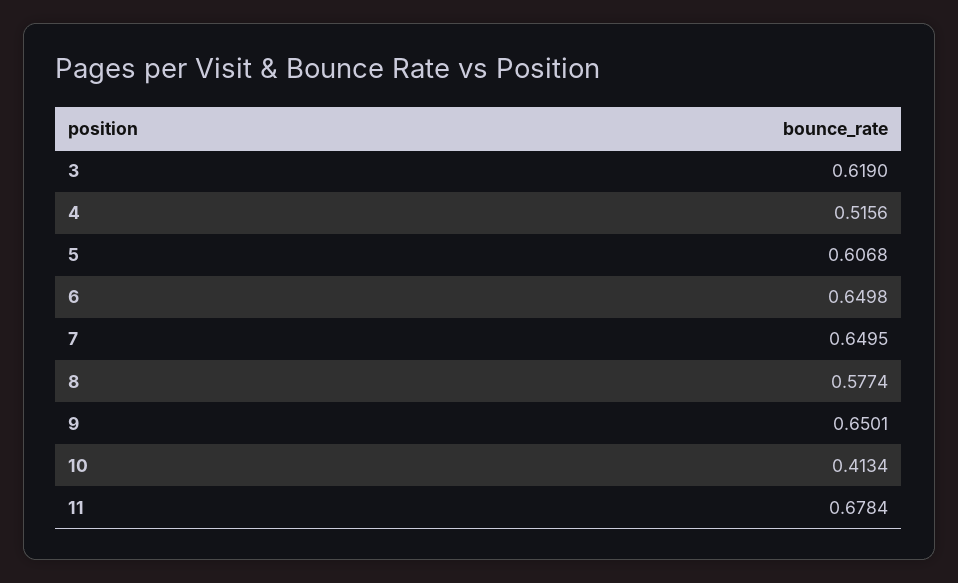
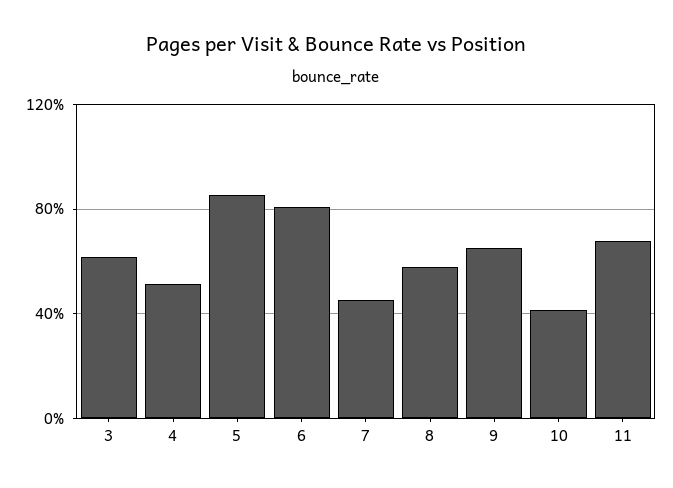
5: 0.6068 -> 0.85
6: 0.6498 -> 0.8
7: 0.6495 -> 0.45

